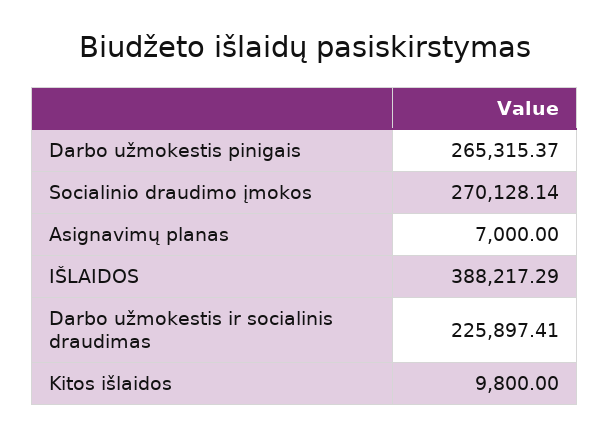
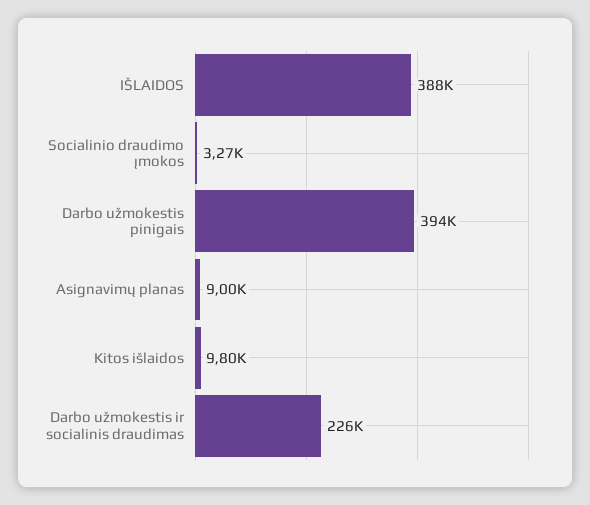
Darbo užmokestis pinigais: 265315.37 -> 394000
Socialinio draudimo įmokos: 270128.14 -> 3270
Asignavimų planas: 7000 -> 9000

